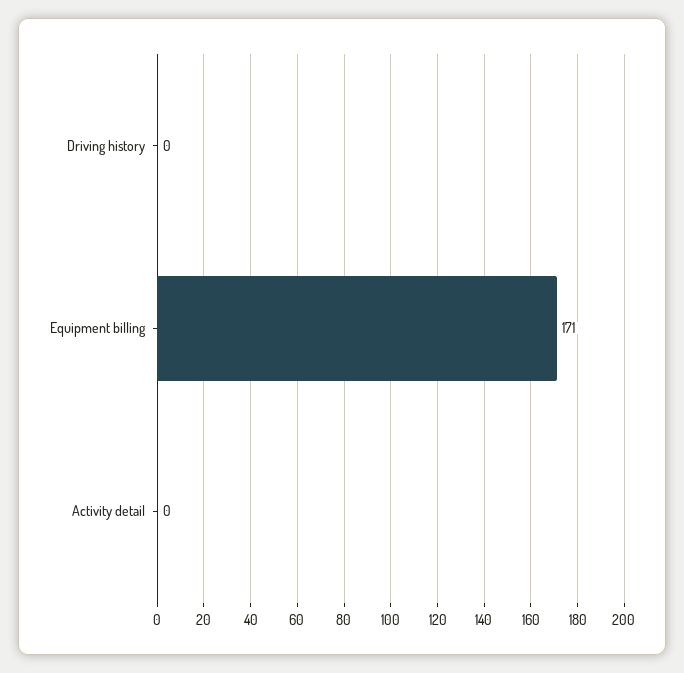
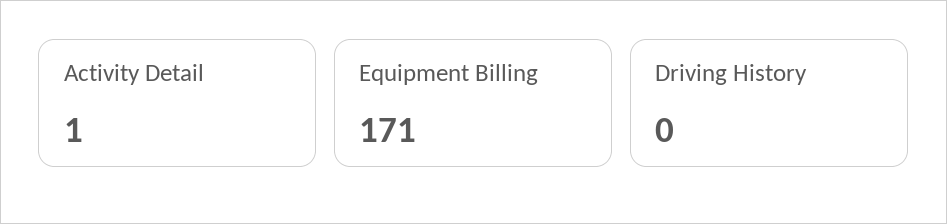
Activity detail: 0 -> 1

